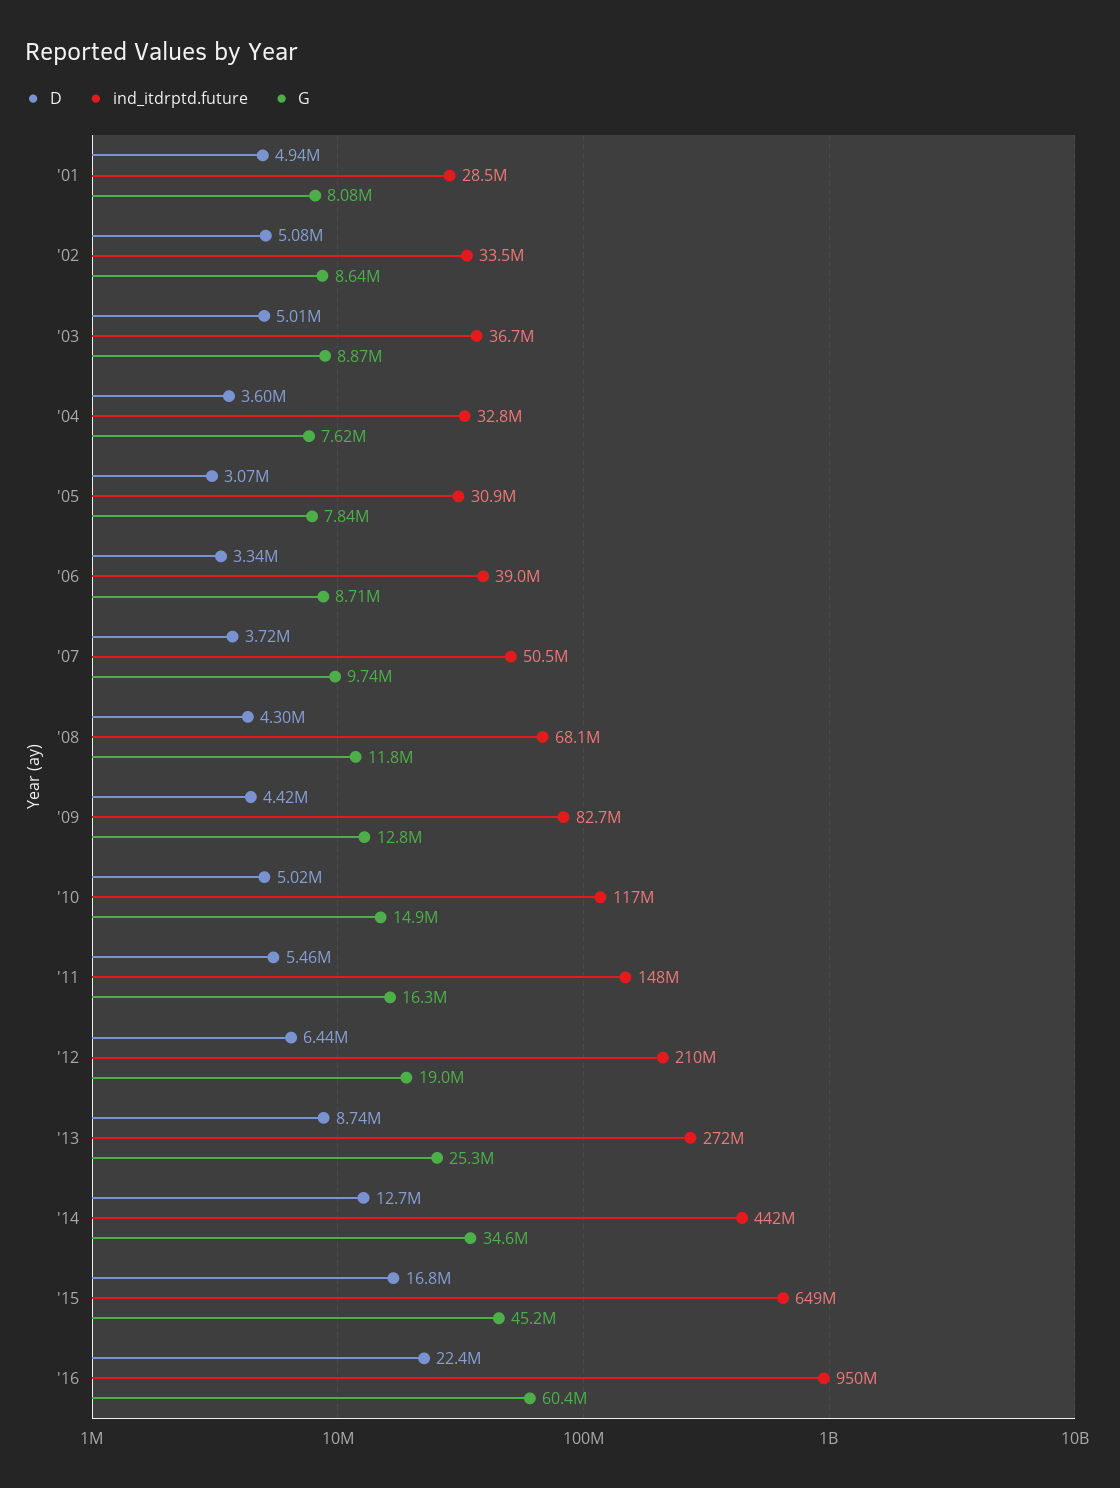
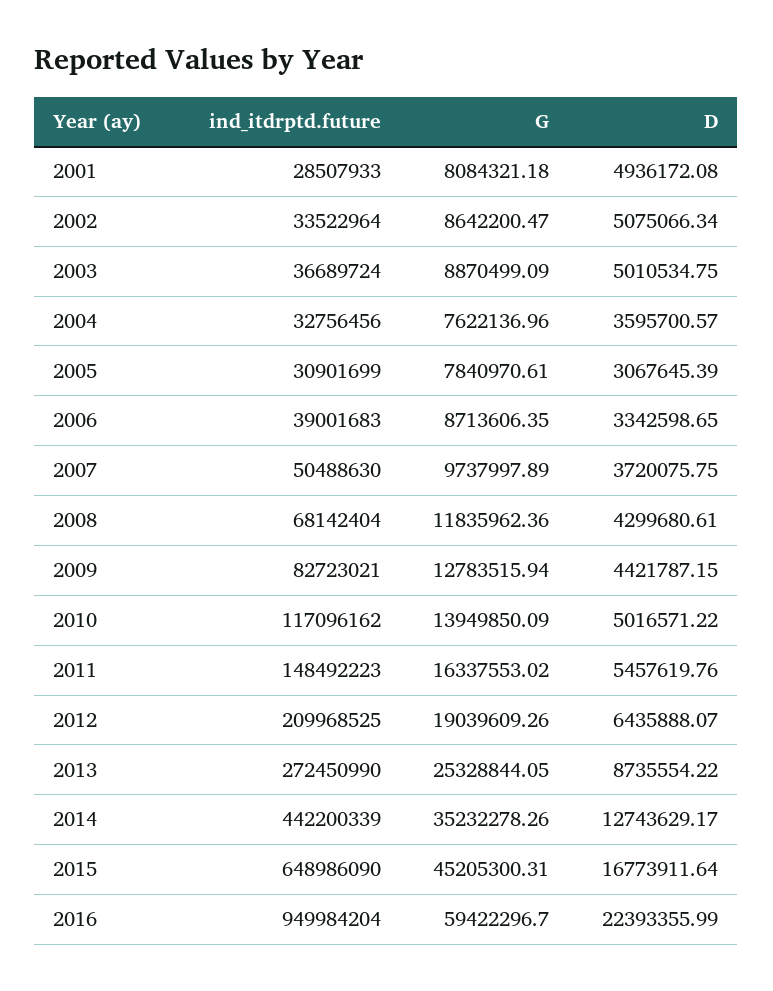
G, '10: 14900000 -> 13949850.09
G, '14: 34600000 -> 35232278.26
G, '16: 60400000 -> 59422296.7

